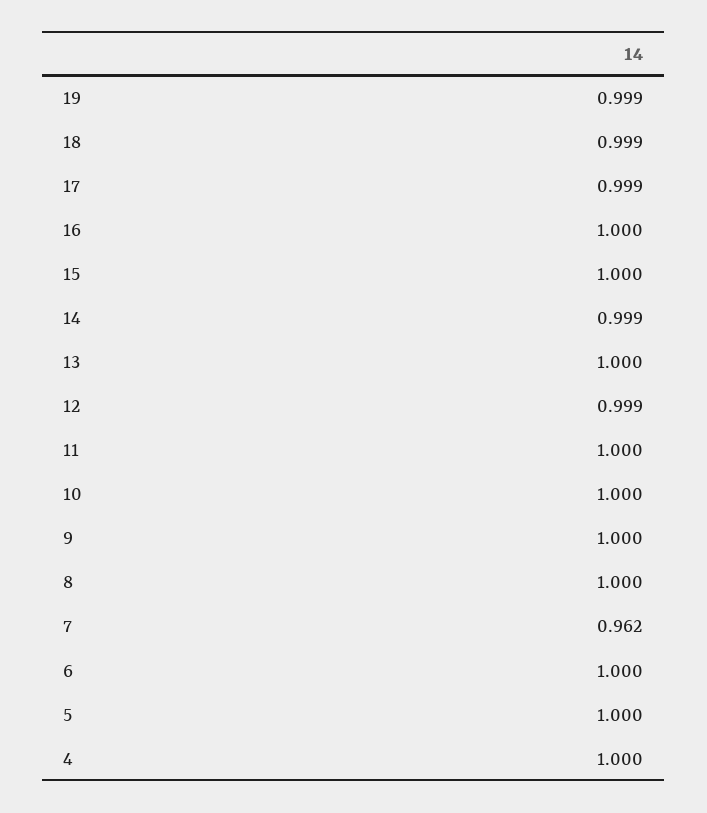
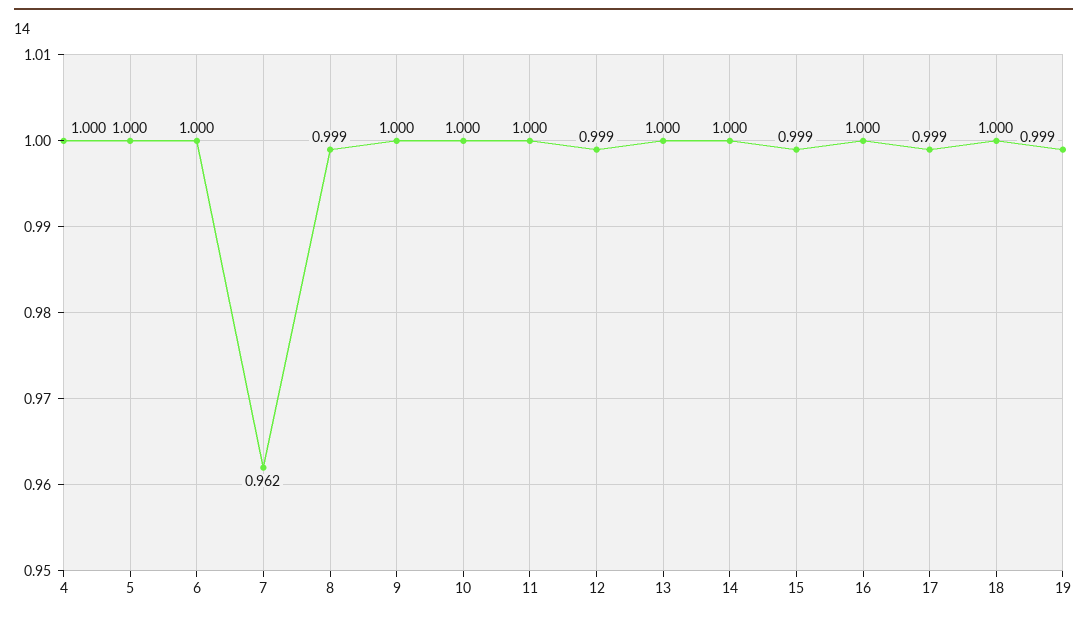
18: 0.999 -> 1
15: 1 -> 0.999
14: 0.999 -> 1
8: 1 -> 0.999

